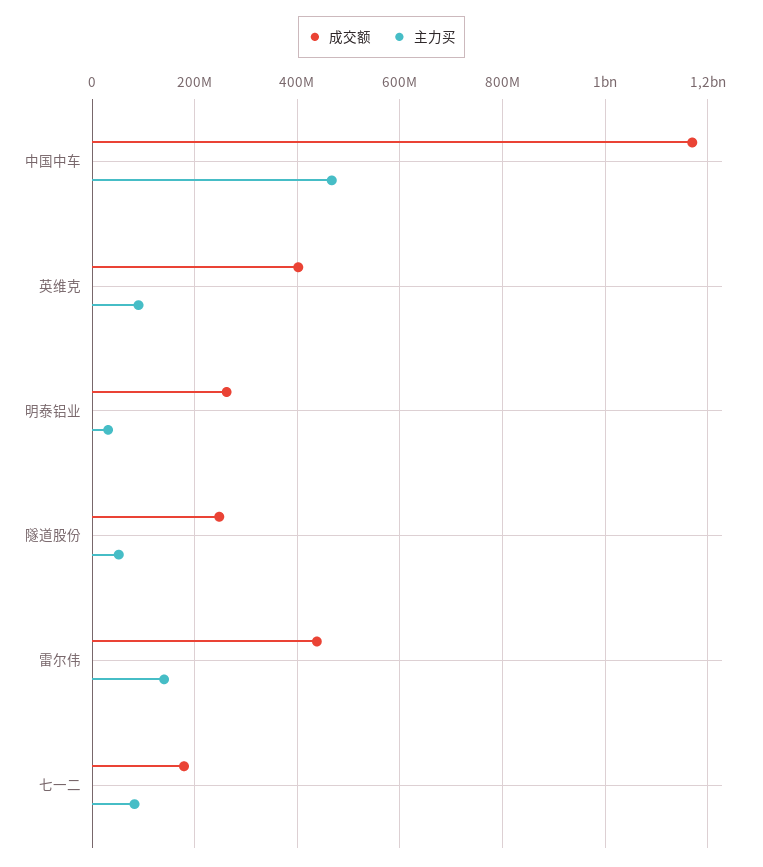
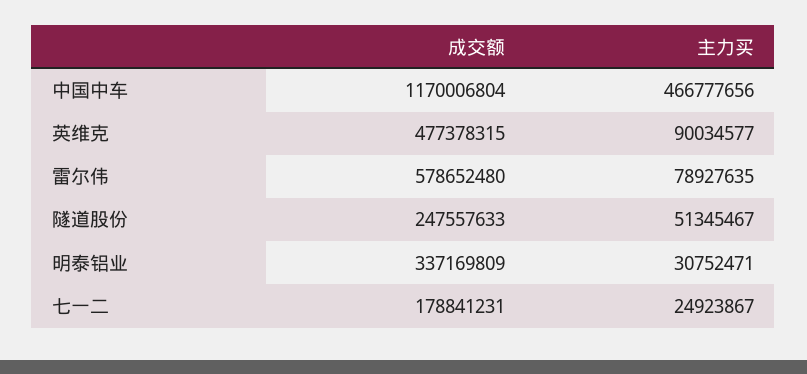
成交额, 英维克: 400000000 -> 477378315
成交额, 明泰铝业: 260000000 -> 337169809
成交额, 雷尔伟: 440000000 -> 578652480
主力买, 雷尔伟: 140000000 -> 78927635
主力买, 七一二: 80000000 -> 24923867

